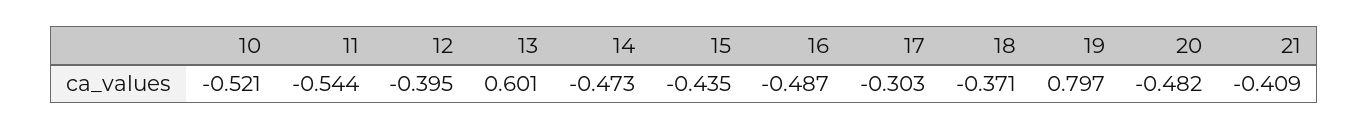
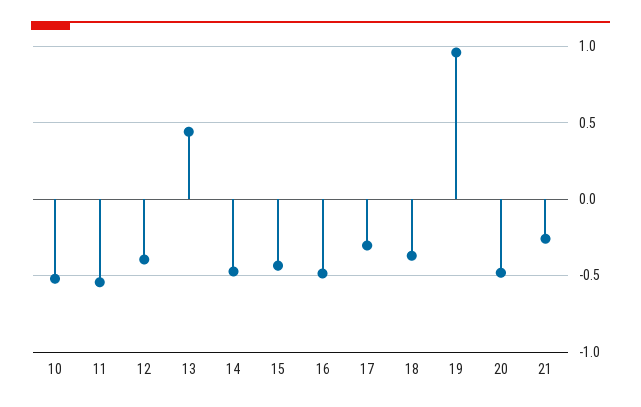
13: 0.601 -> 0.45
19: 0.797 -> 0.95
21: -0.409 -> -0.25

